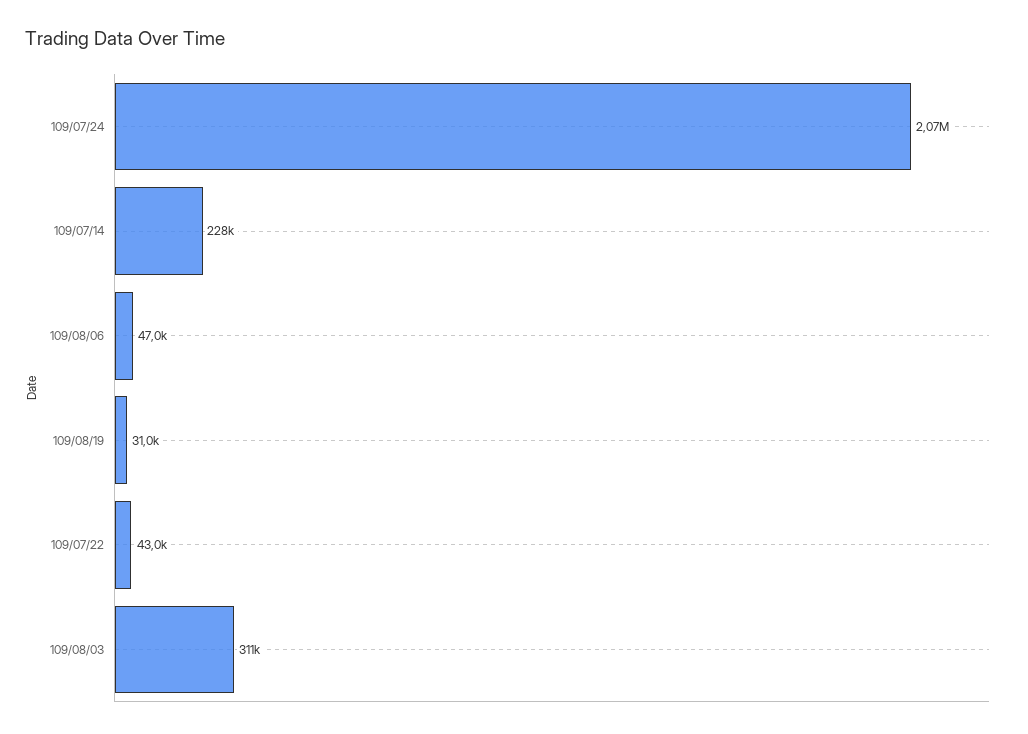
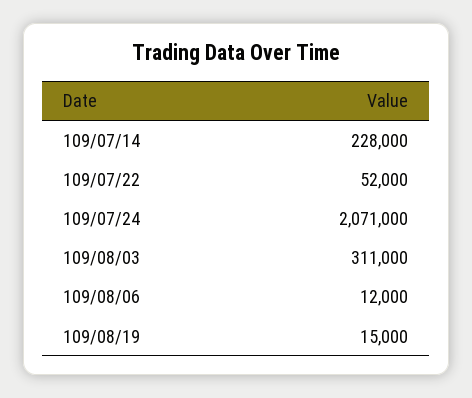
109/08/06: 47000 -> 12000
109/08/19: 31000 -> 15000
109/07/22: 43000 -> 52000

